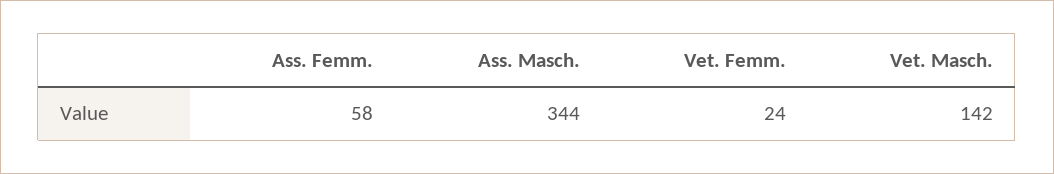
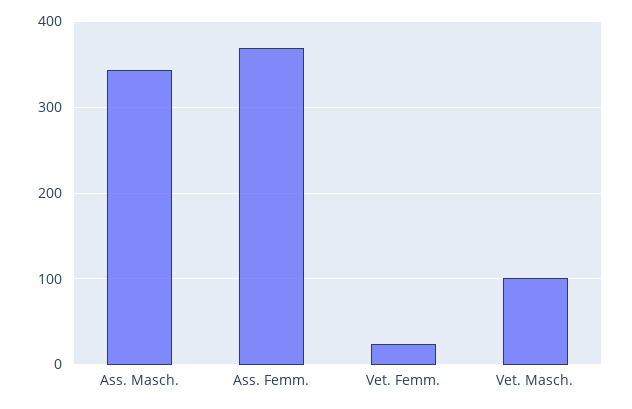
Ass. Femm.: 58 -> 370
Vet. Masch.: 142 -> 100

